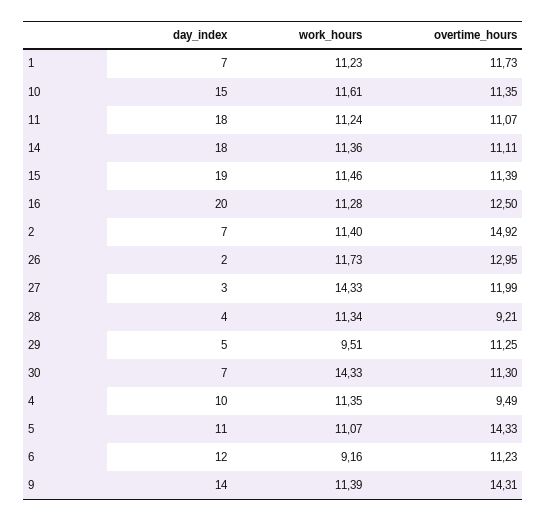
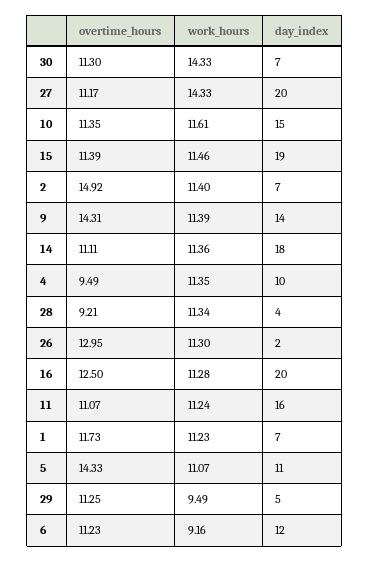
day_index, 11: 18 -> 16
work_hours, 26: 11.73 -> 11.3
day_index, 27: 3 -> 20
overtime_hours, 27: 11.99 -> 11.17
work_hours, 29: 9.51 -> 9.49

